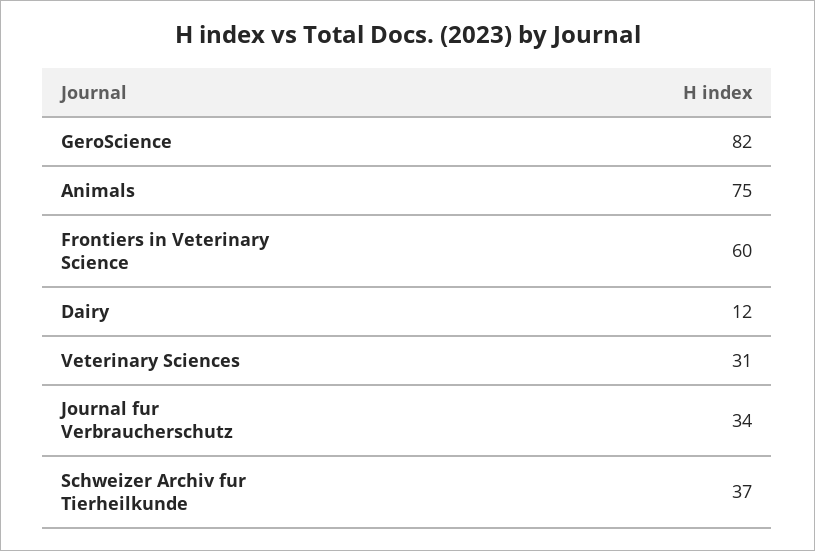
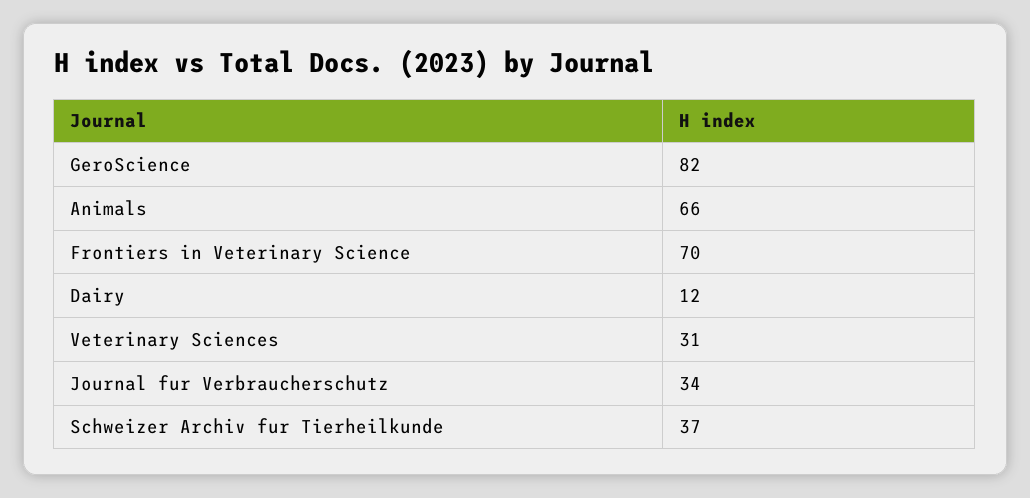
Animals: 75 -> 66
Frontiers in Veterinary Science: 60 -> 70

